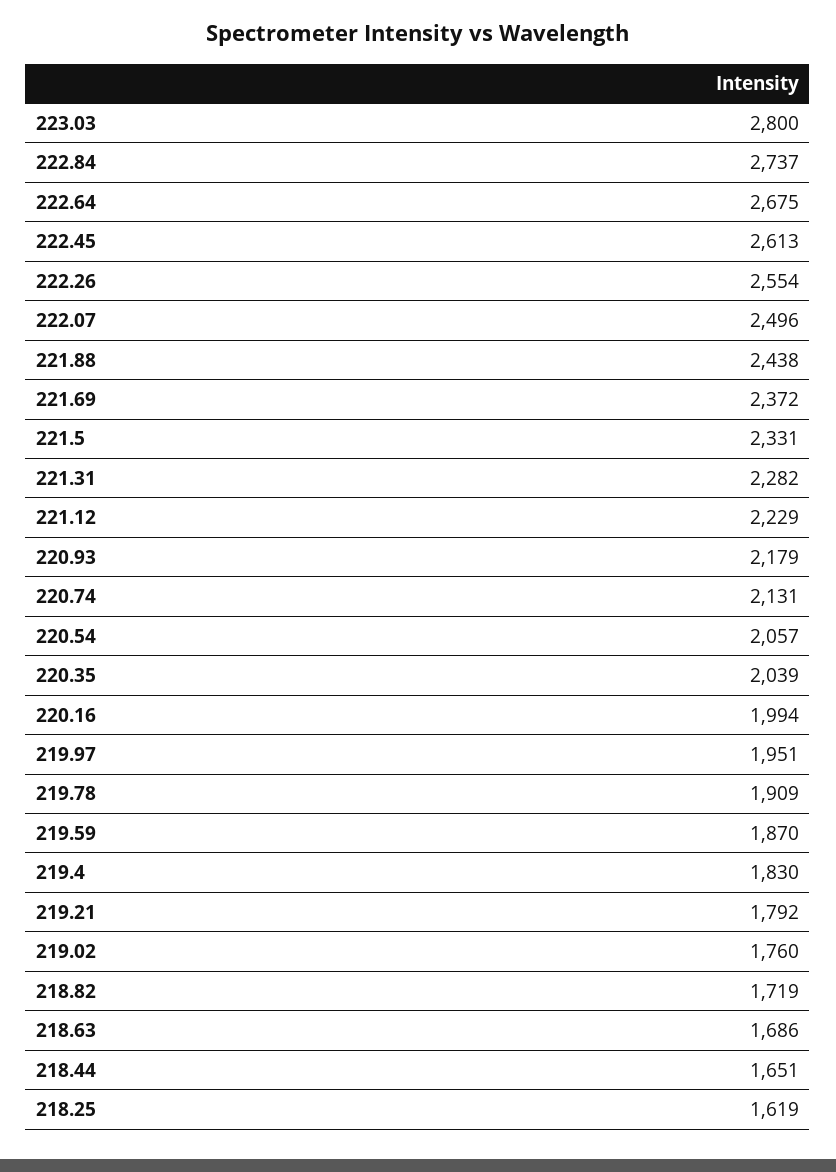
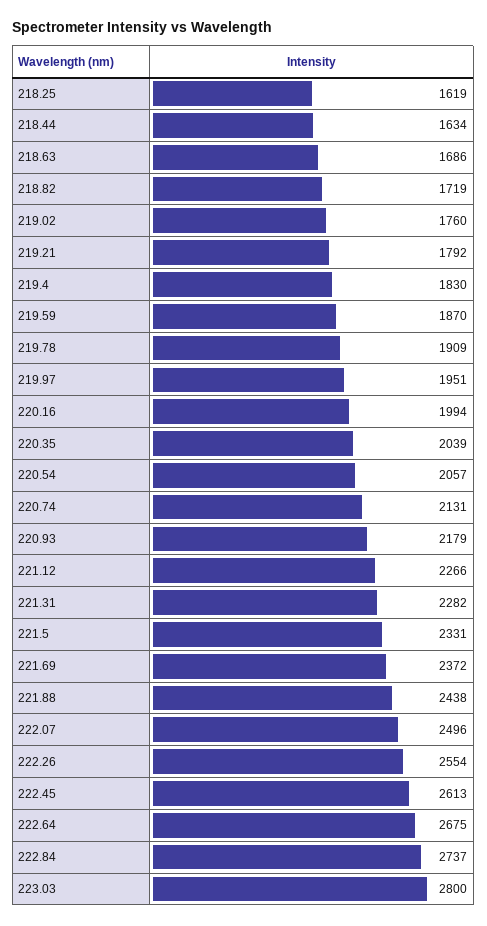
221.12: 2229 -> 2266
218.44: 1651 -> 1634

